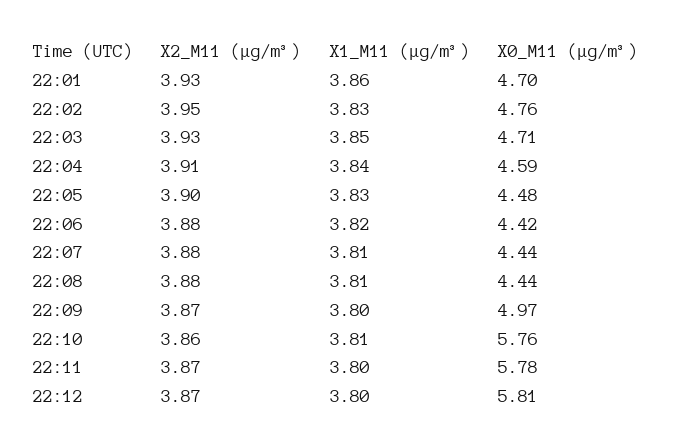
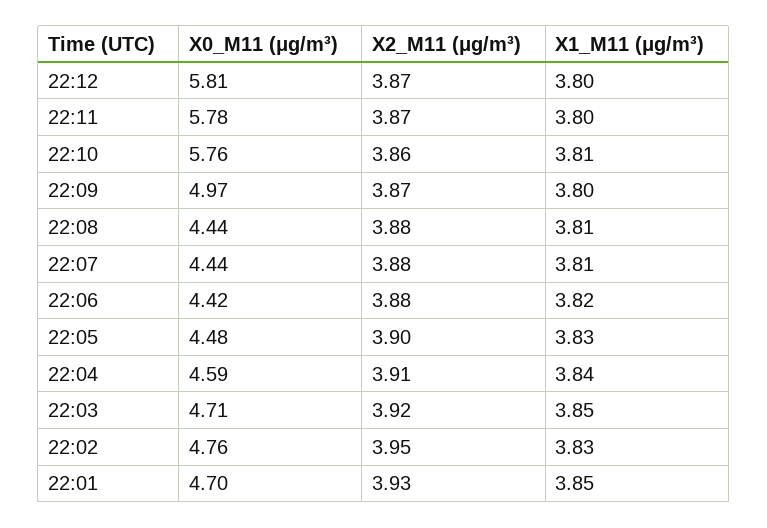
X1_M11 (μg/m³), 22:01: 3.86 -> 3.85
X2_M11 (μg/m³), 22:03: 3.93 -> 3.92

